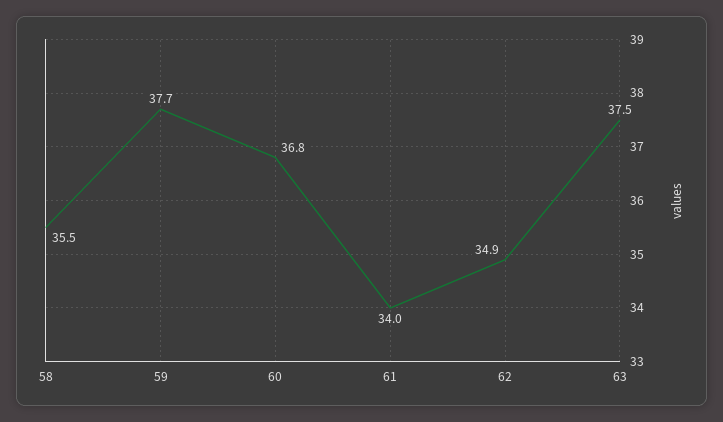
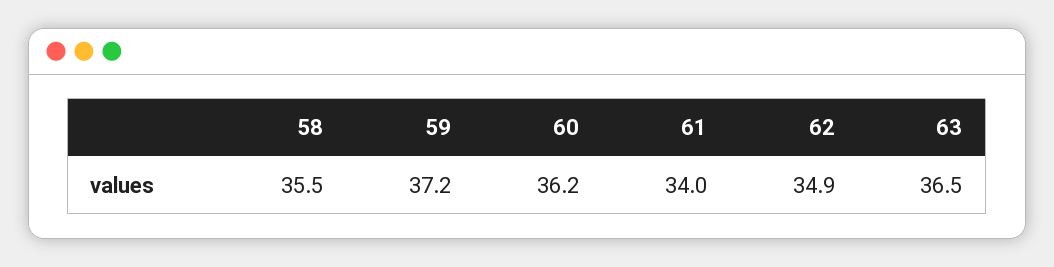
59: 37.7 -> 37.2
60: 36.8 -> 36.2
63: 37.5 -> 36.5

